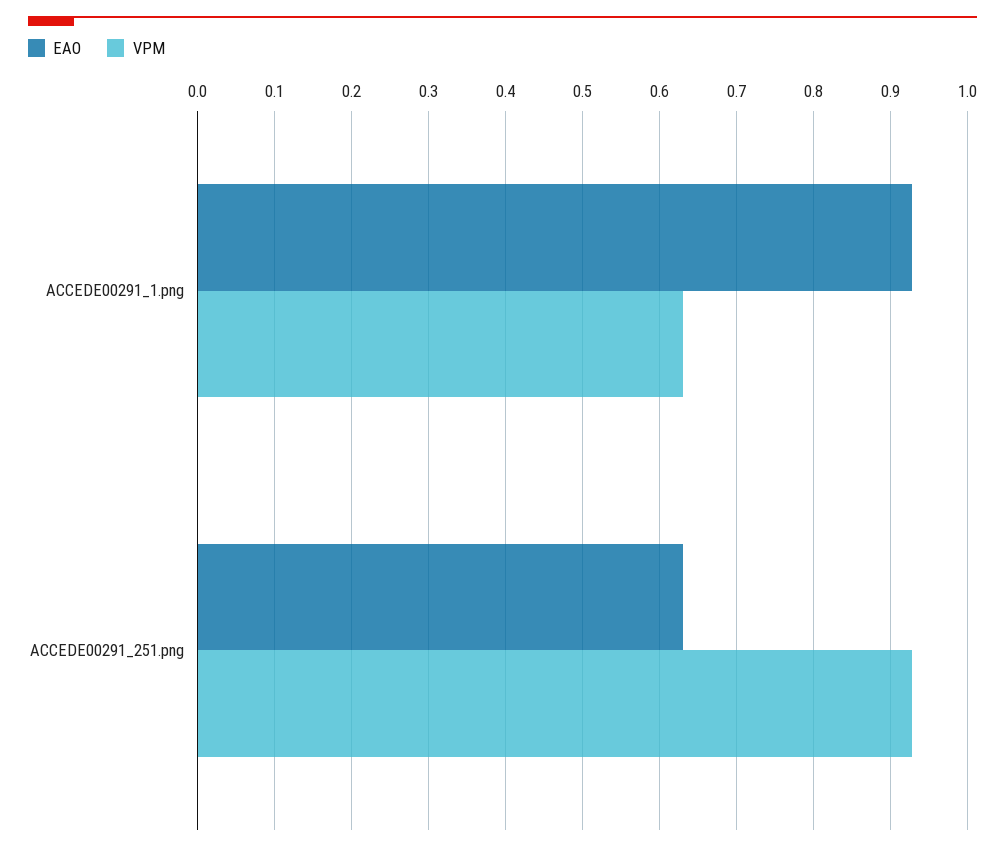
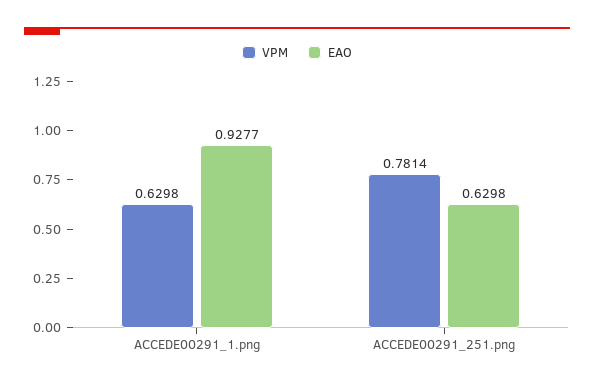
VPM, ACCEDE00291_251.png: 0.93 -> 0.7814

